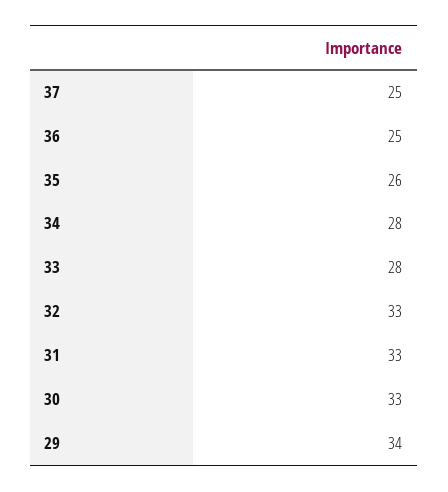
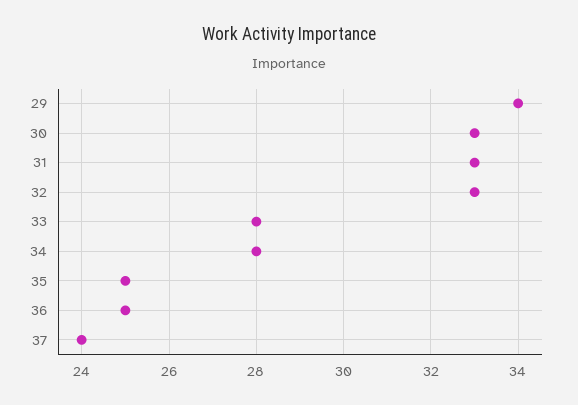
37: 25 -> 24
35: 26 -> 25

